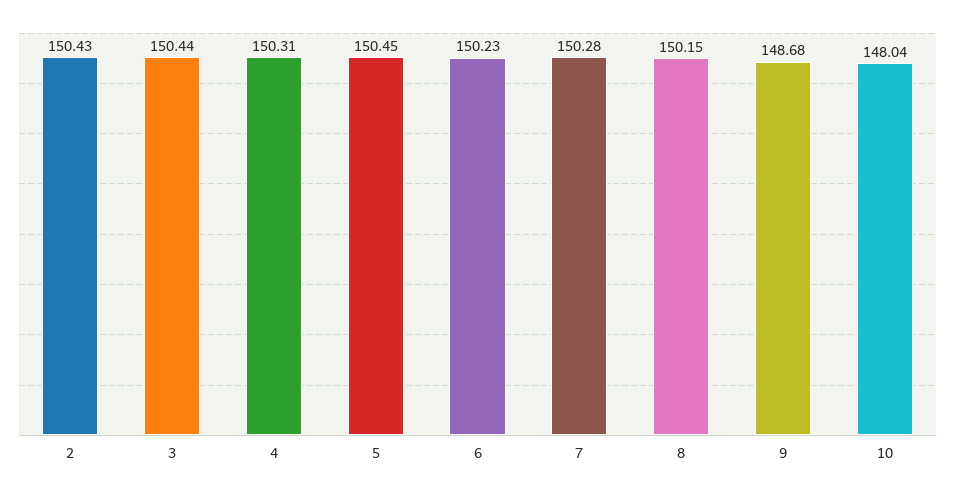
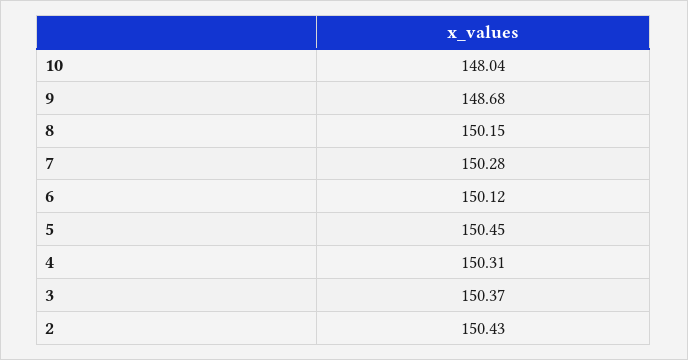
3: 150.44 -> 150.37
6: 150.23 -> 150.12

